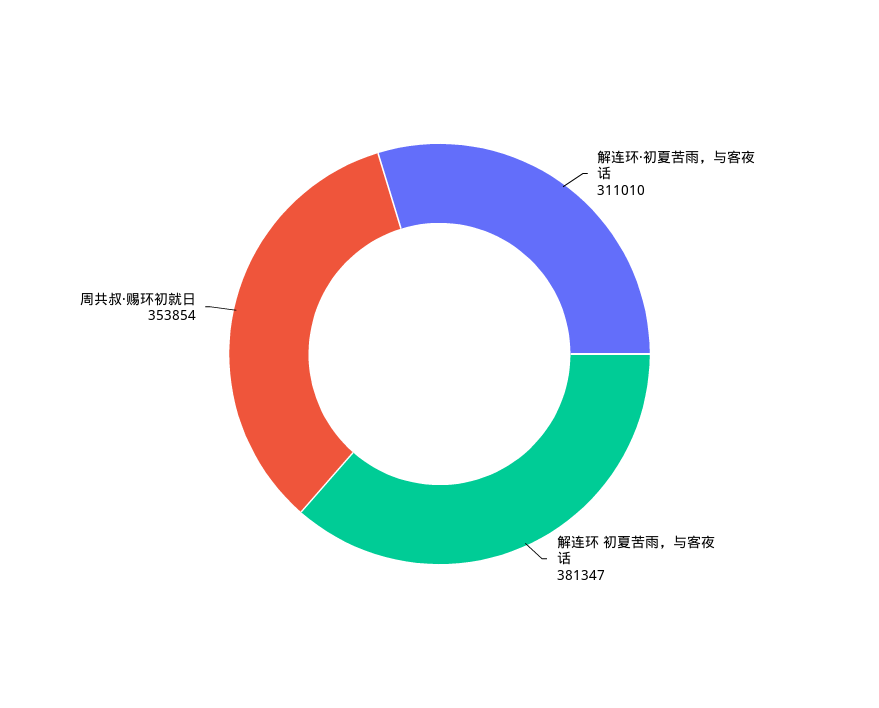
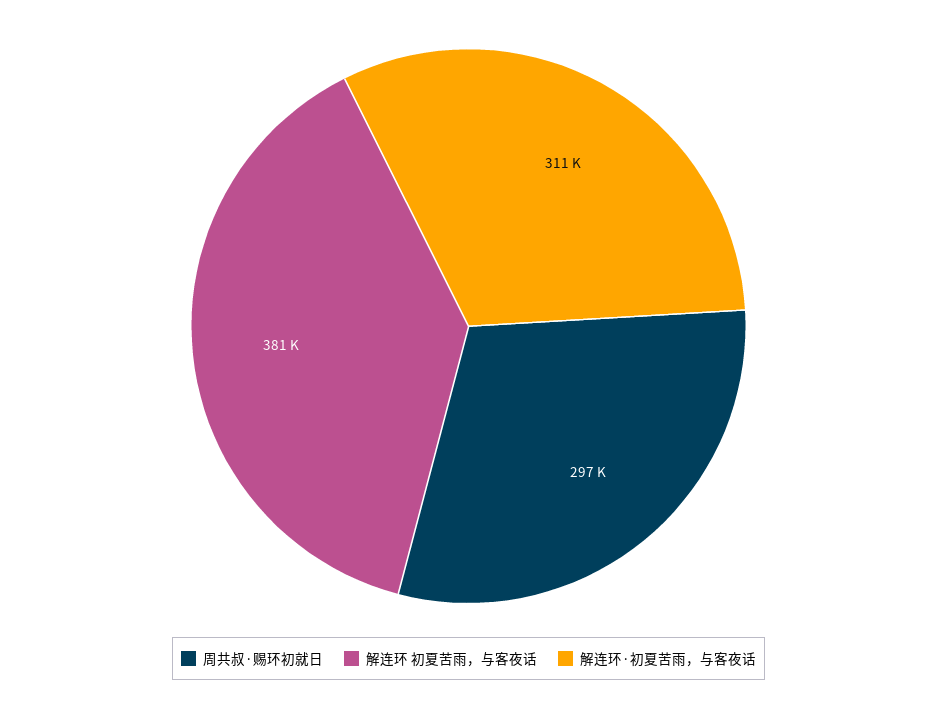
周共叔·赐环初就日: 353854 -> 297000

